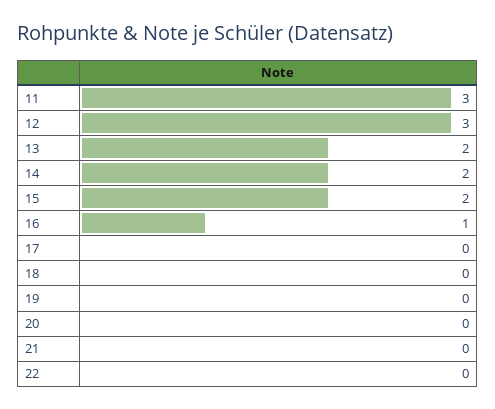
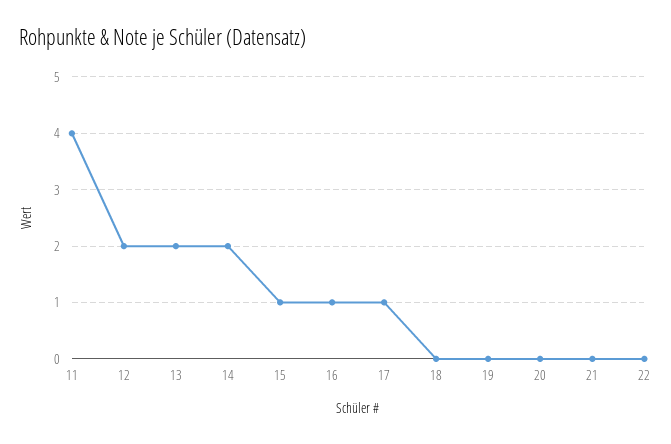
11: 3 -> 4
12: 3 -> 2
15: 2 -> 1
17: 0 -> 1

